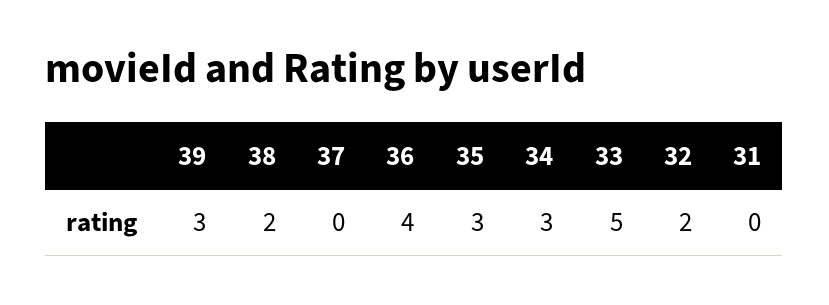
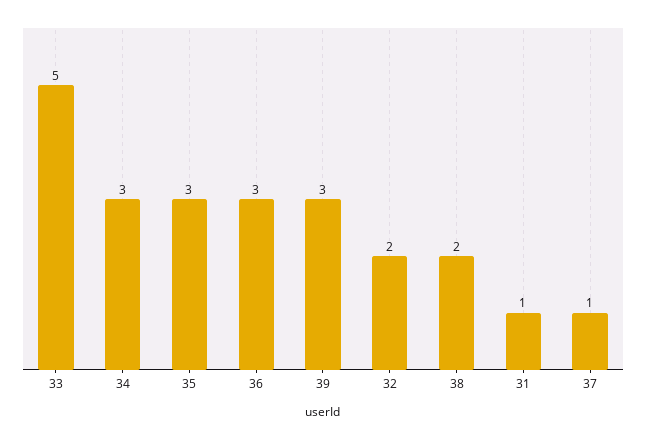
37: 0 -> 1
36: 4 -> 3
31: 0 -> 1

